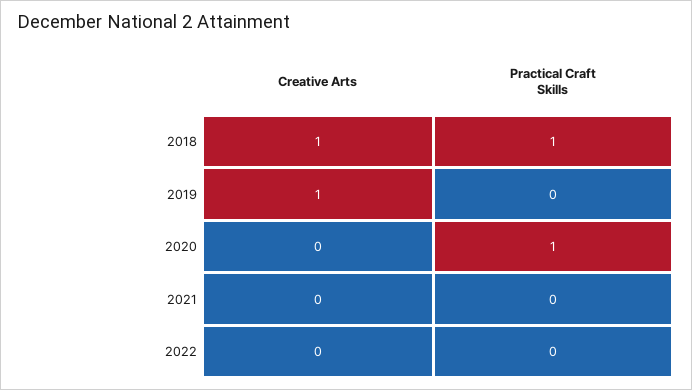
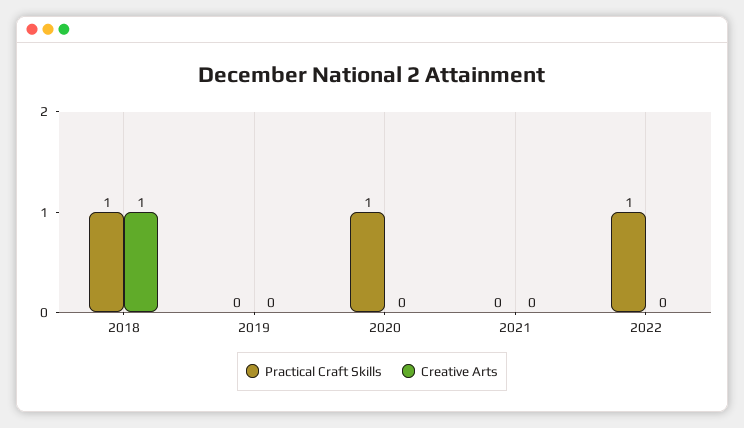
Creative Arts, 2019: 1 -> 0
Practical Craft Skills, 2022: 0 -> 1

